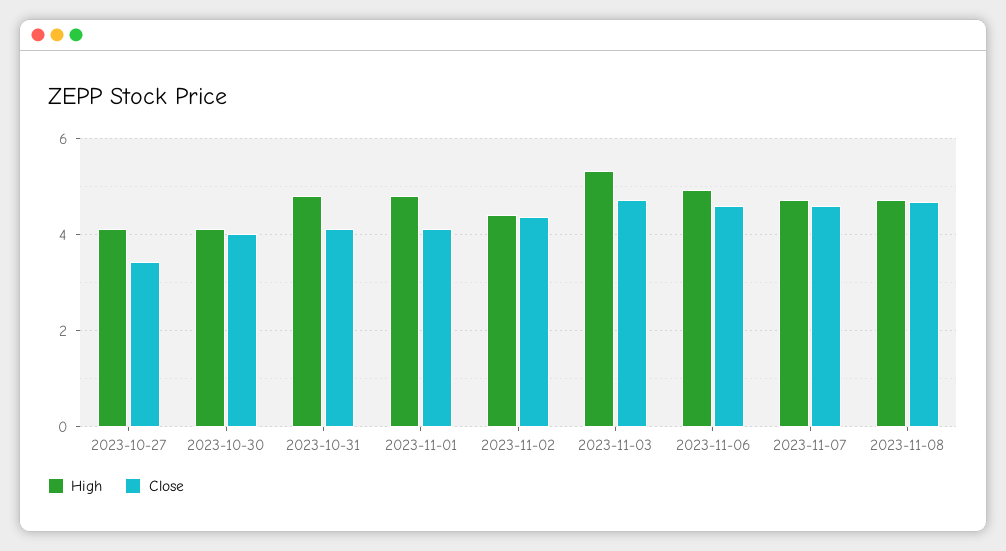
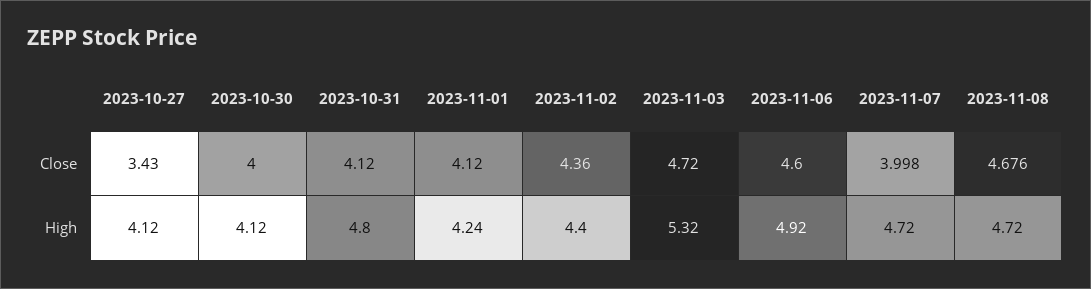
High, 2023-11-01: 4.8 -> 4.24
Close, 2023-11-07: 4.6 -> 3.998

